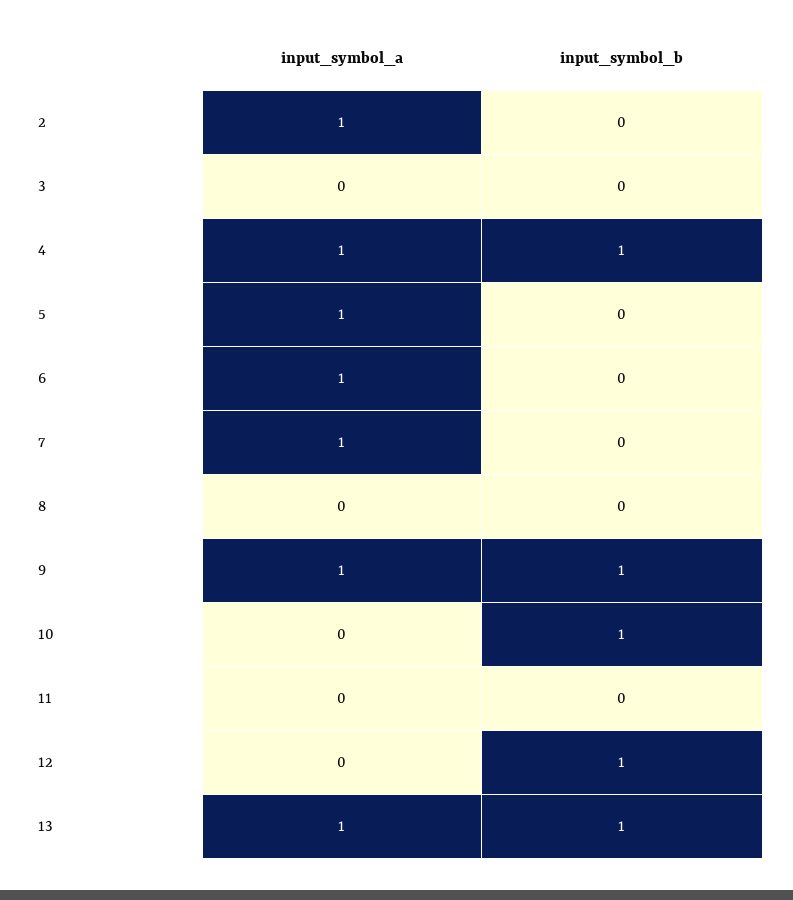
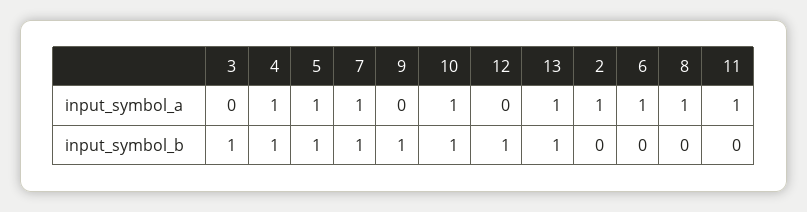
input_symbol_b, 3: 0 -> 1
input_symbol_b, 5: 0 -> 1
input_symbol_b, 7: 0 -> 1
input_symbol_a, 8: 0 -> 1
input_symbol_a, 9: 1 -> 0
input_symbol_a, 10: 0 -> 1
input_symbol_a, 11: 0 -> 1

